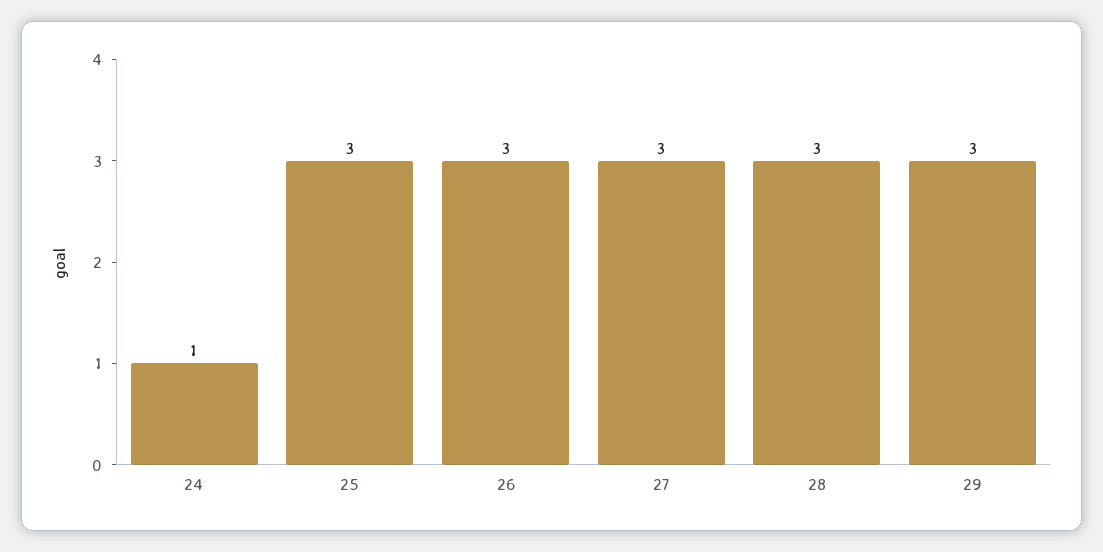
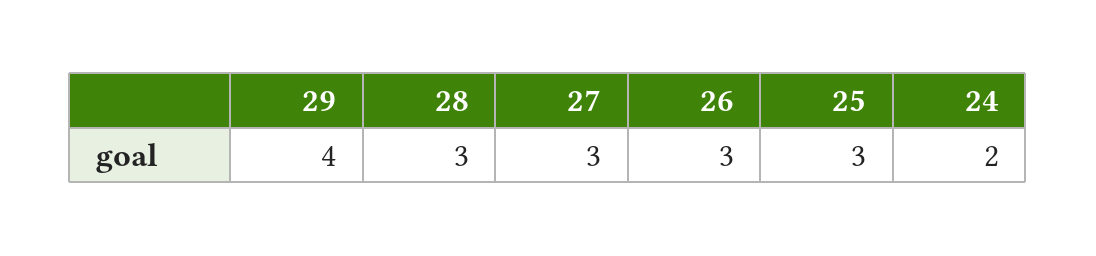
24: 1 -> 2
29: 3 -> 4

